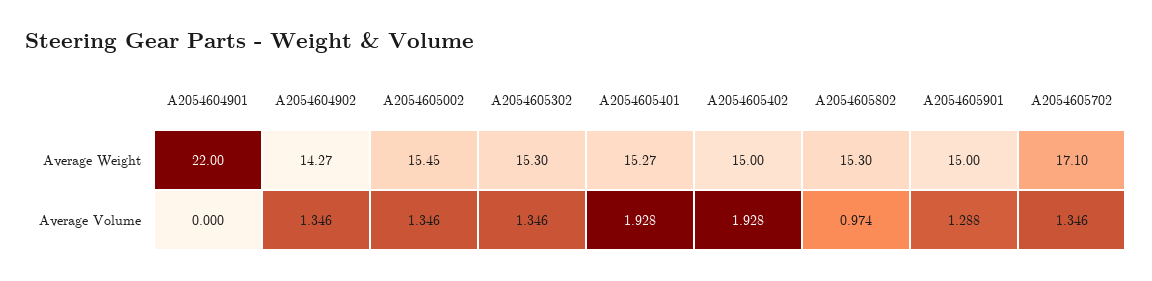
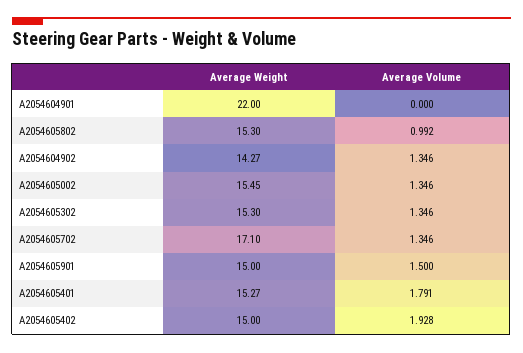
A2054605401, Average Volume: 1.928 -> 1.791
A2054605802, Average Volume: 0.974 -> 0.992
A2054605901, Average Volume: 1.288 -> 1.5

